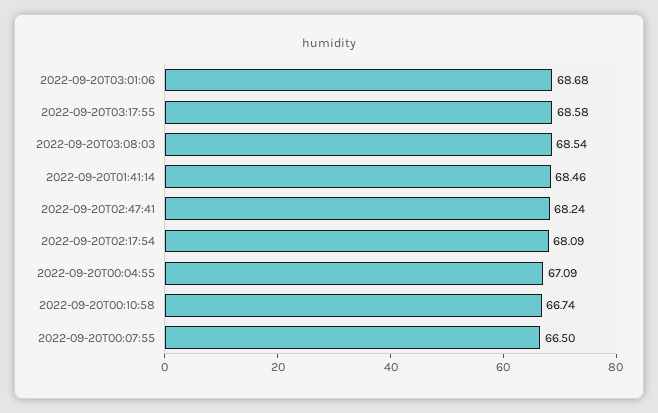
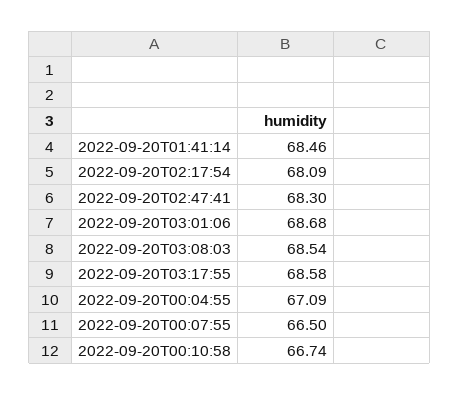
2022-09-20T02:47:41: 68.24 -> 68.3

